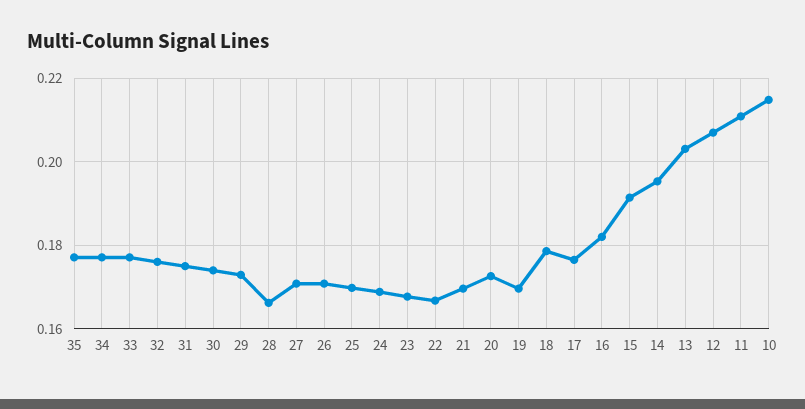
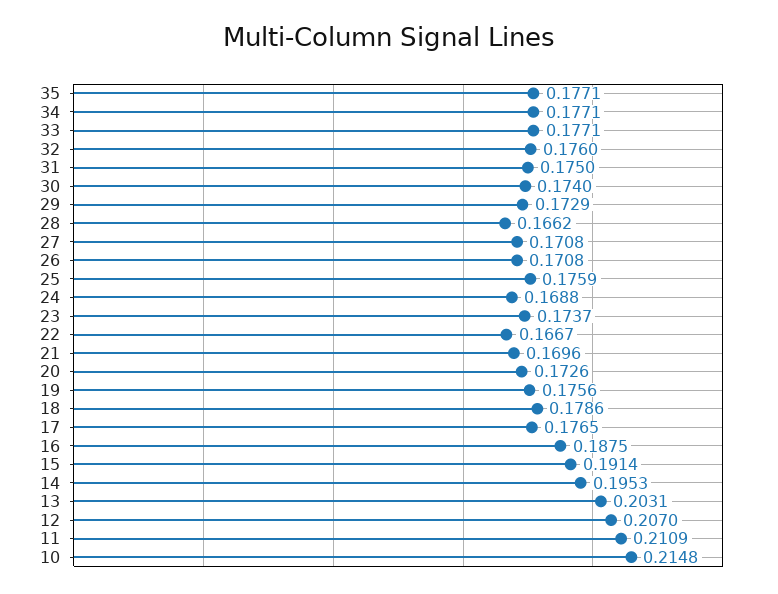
25: 0.17 -> 0.1759
23: 0.168 -> 0.1737
19: 0.17 -> 0.1756
16: 0.182 -> 0.1875

